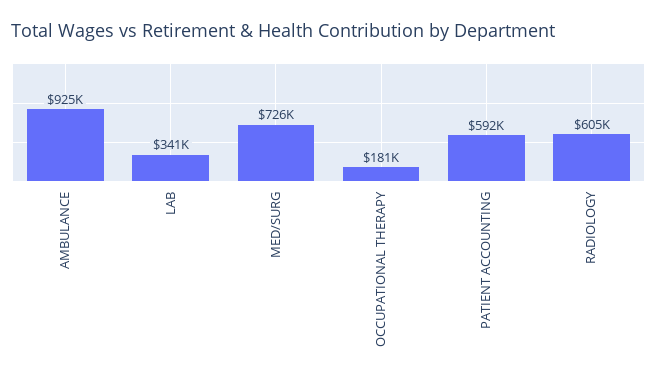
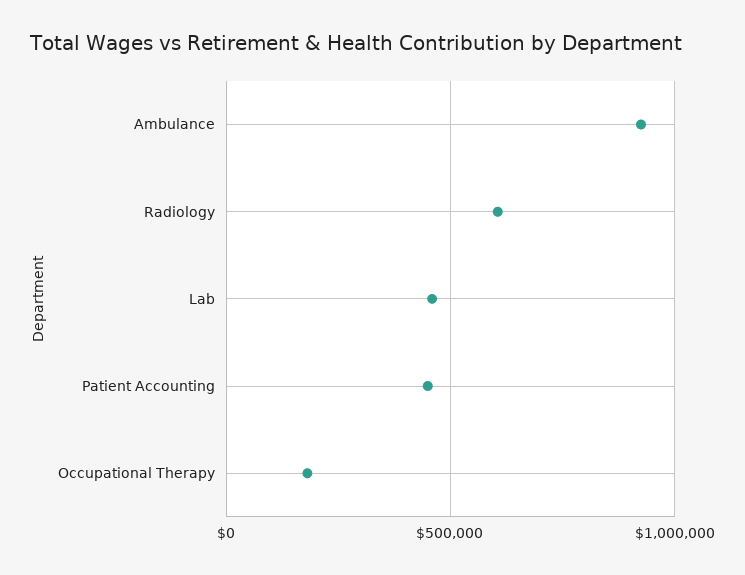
LAB: 341000 -> 450000
MED/SURG: 726000 -> none
PATIENT ACCOUNTING: 592000 -> 450000

